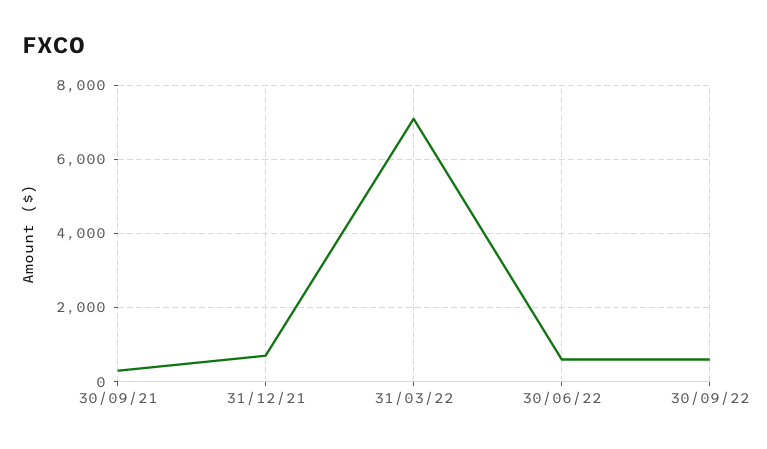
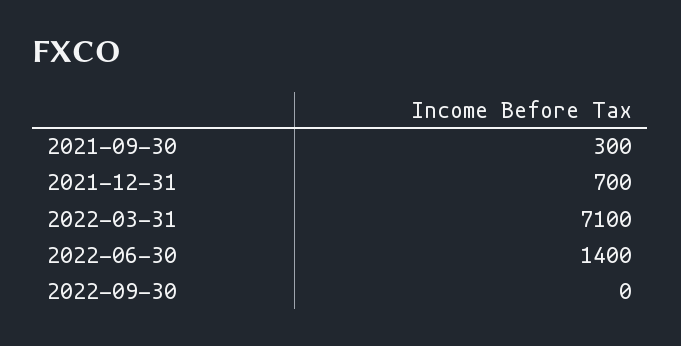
30/06/22: 600 -> 1400
30/09/22: 600 -> 0

